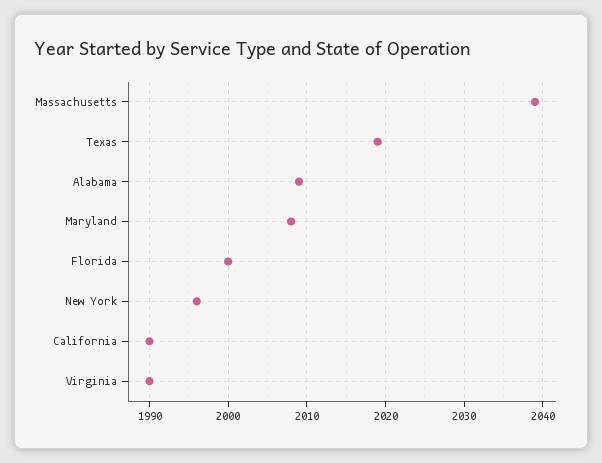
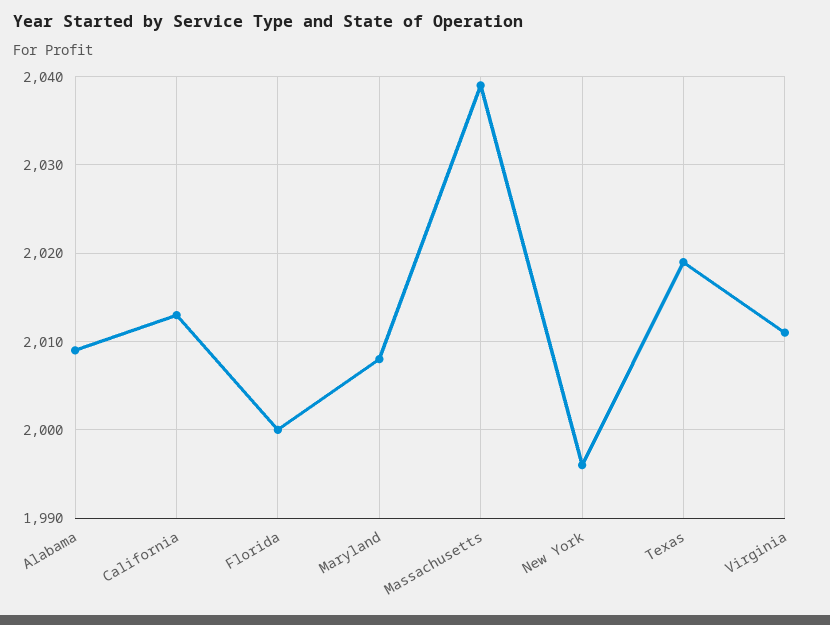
California: 1990 -> 2013
Virginia: 1990 -> 2011

